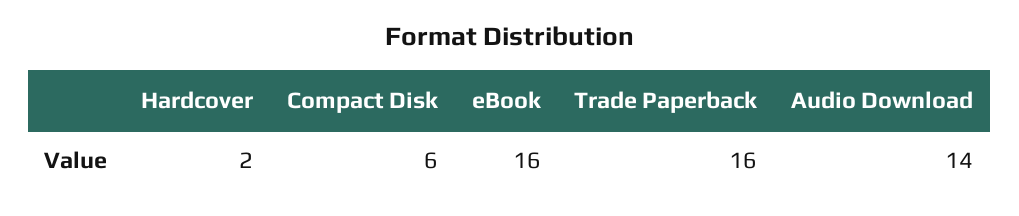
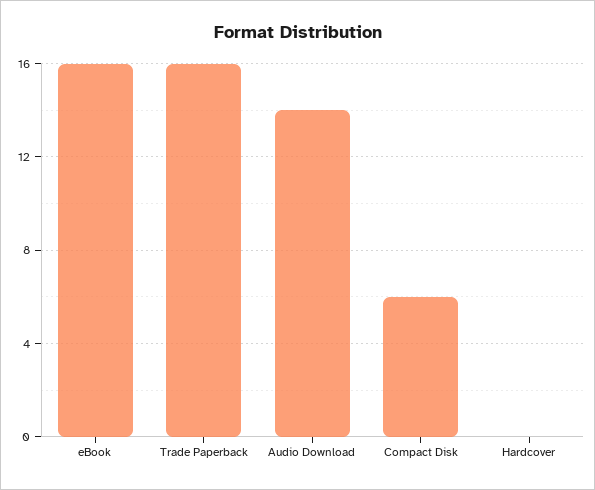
Hardcover: 2 -> 0

